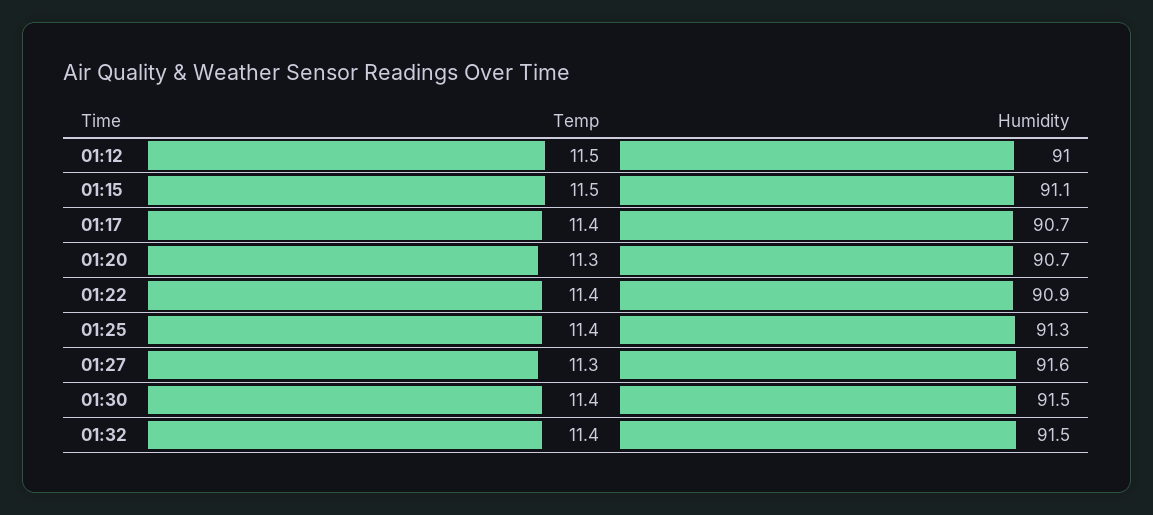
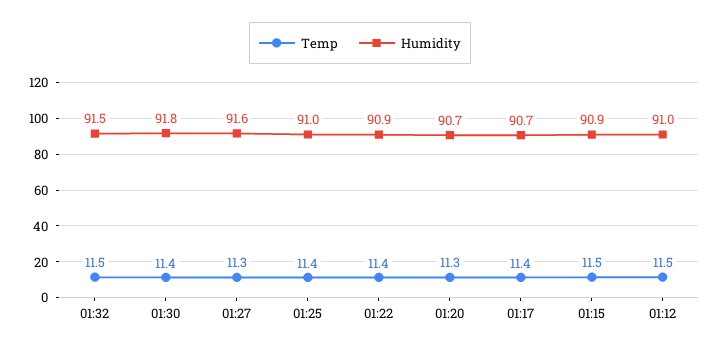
Humidity, 01:15: 91.1 -> 90.9
Humidity, 01:25: 91.3 -> 91
Humidity, 01:30: 91.5 -> 91.8
Temp, 01:32: 11.4 -> 11.5

